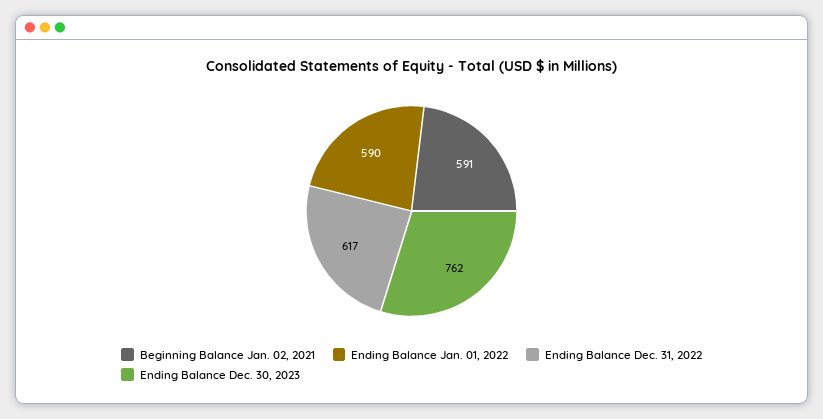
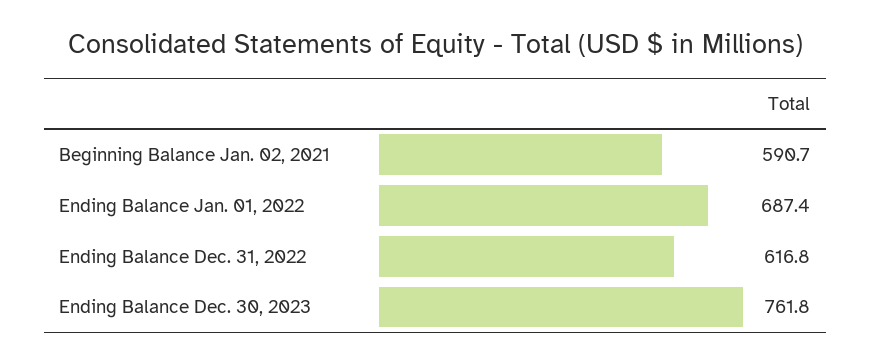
Ending Balance Jan. 01, 2022: 590 -> 687.4

